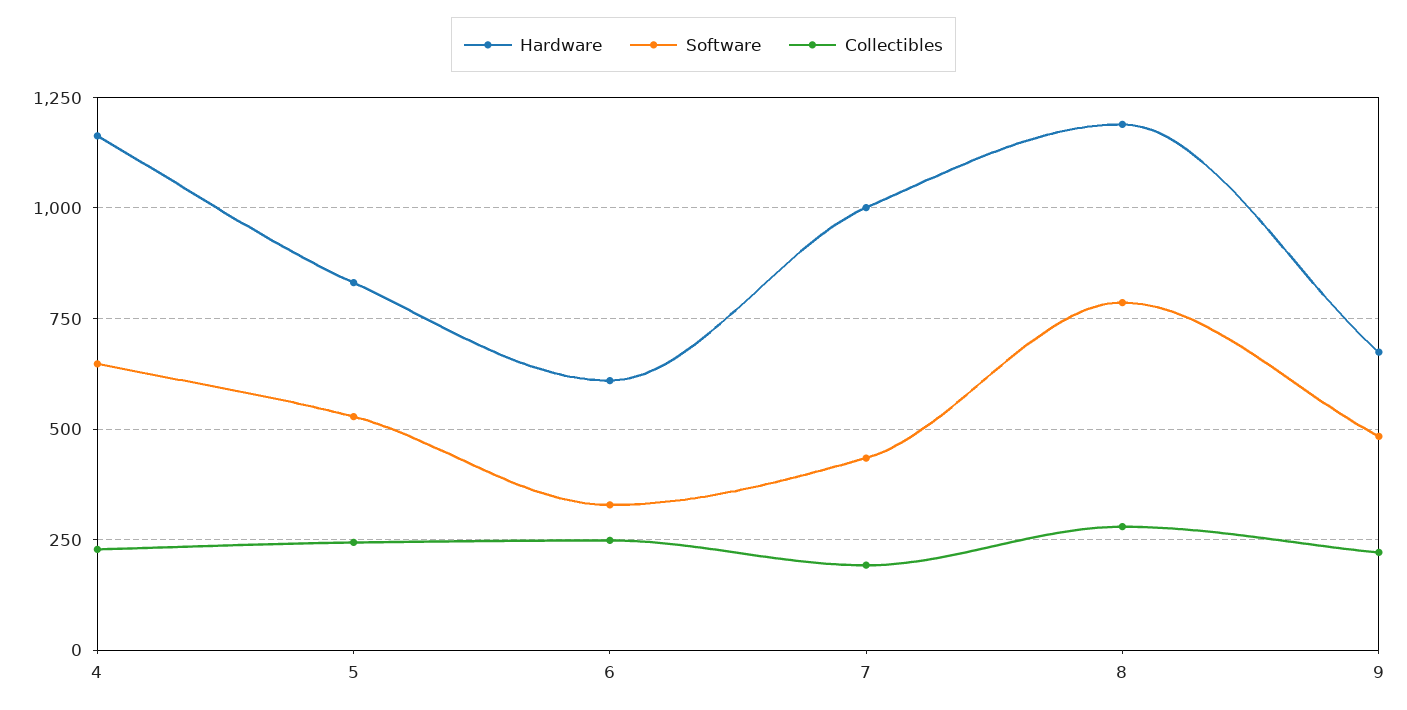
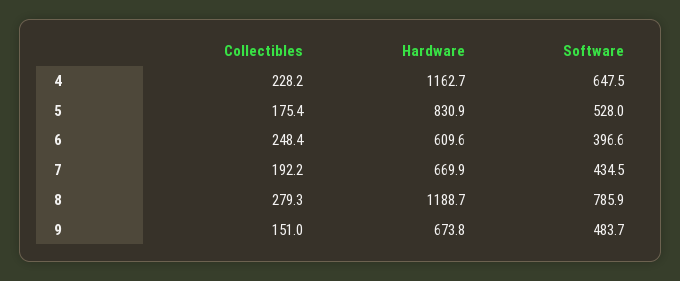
Collectibles, 5: 250 -> 175.4
Software, 6: 325 -> 396.6
Hardware, 7: 1000 -> 669.9
Collectibles, 9: 225 -> 151

